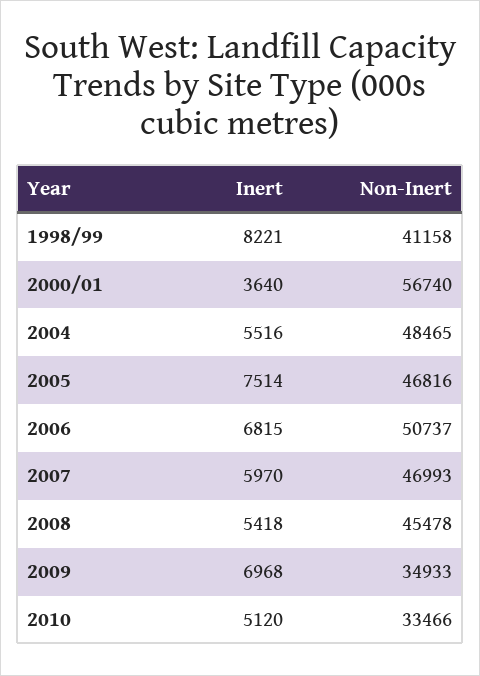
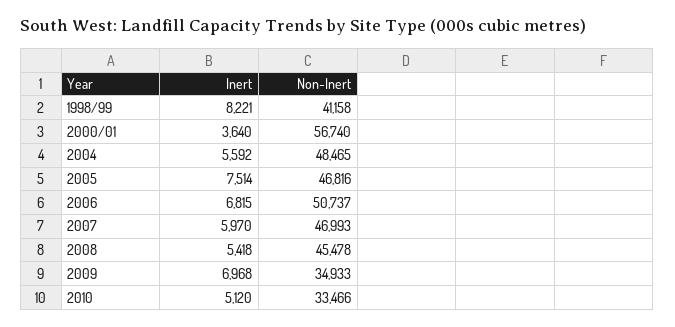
Inert, 2004: 5516 -> 5592

